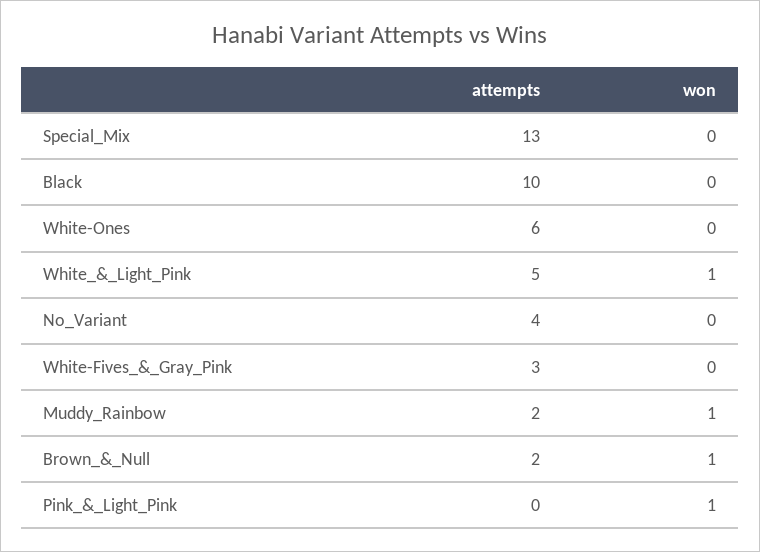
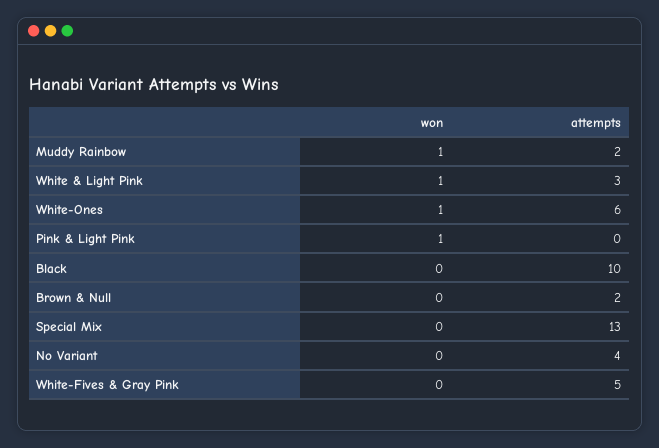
won, White-Ones: 0 -> 1
attempts, White_&_Light_Pink: 5 -> 3
attempts, White-Fives_&_Gray_Pink: 3 -> 5
won, Brown_&_Null: 1 -> 0

